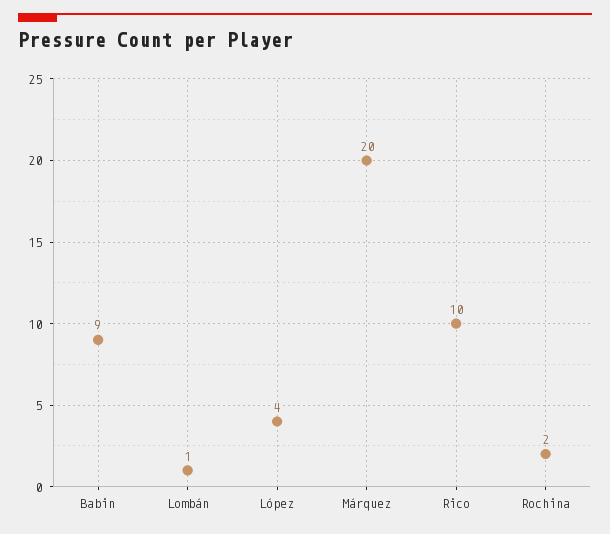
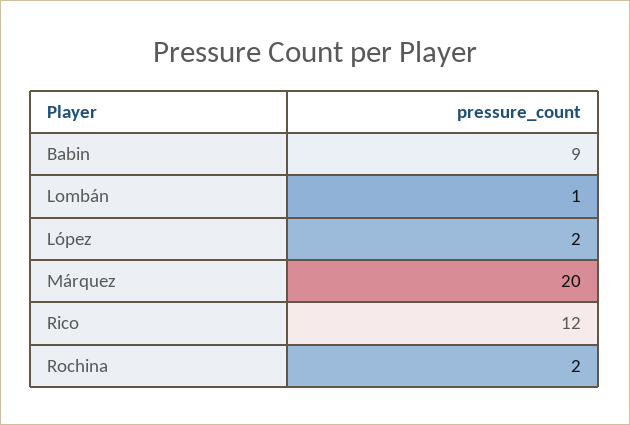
López: 4 -> 2
Rico: 10 -> 12

